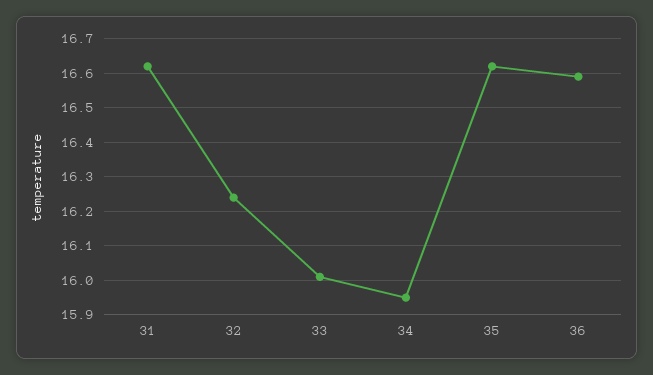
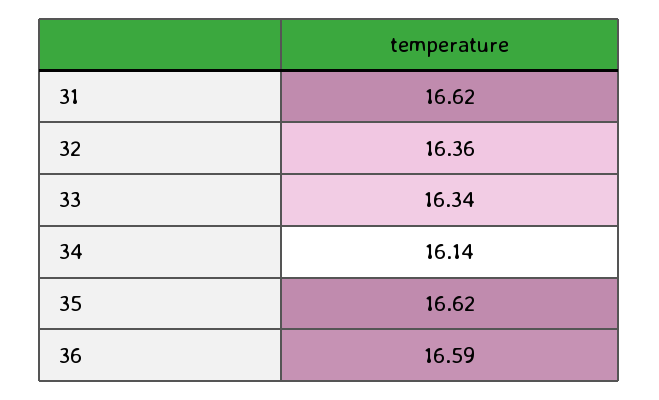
32: 16.25 -> 16.36
33: 16 -> 16.34
34: 15.95 -> 16.14

